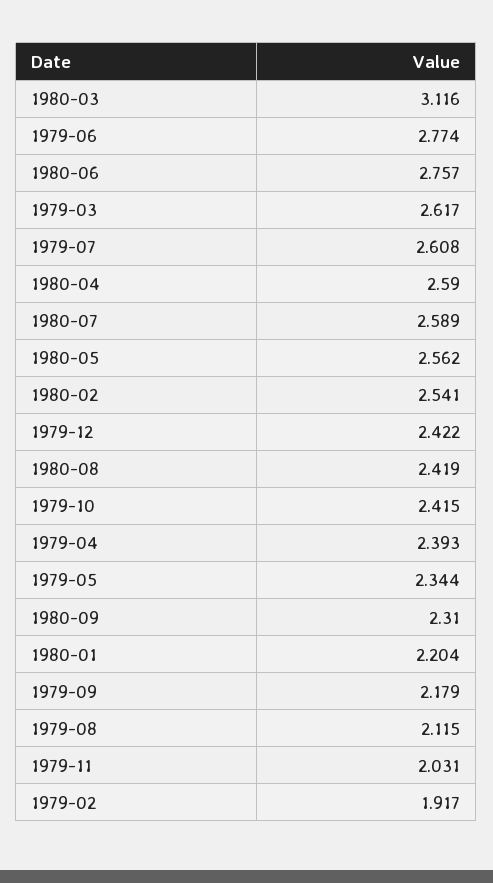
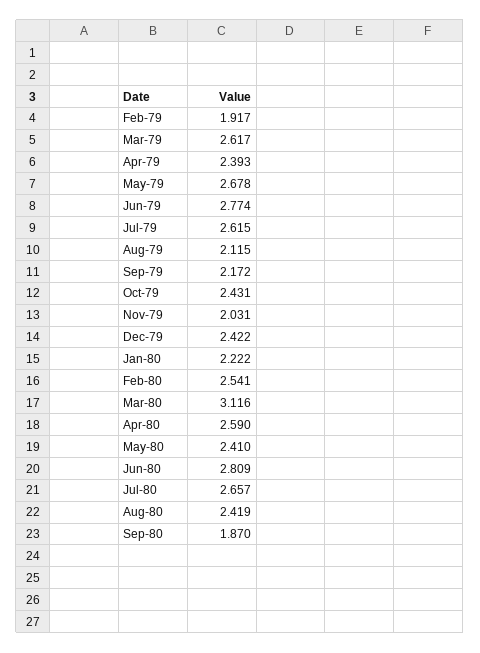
1980-06: 2.757 -> 2.809
1979-07: 2.608 -> 2.615
1980-07: 2.589 -> 2.657
1980-05: 2.562 -> 2.41
1979-10: 2.415 -> 2.431
1979-05: 2.344 -> 2.678
1980-09: 2.31 -> 1.87
1980-01: 2.204 -> 2.222
1979-09: 2.179 -> 2.172

